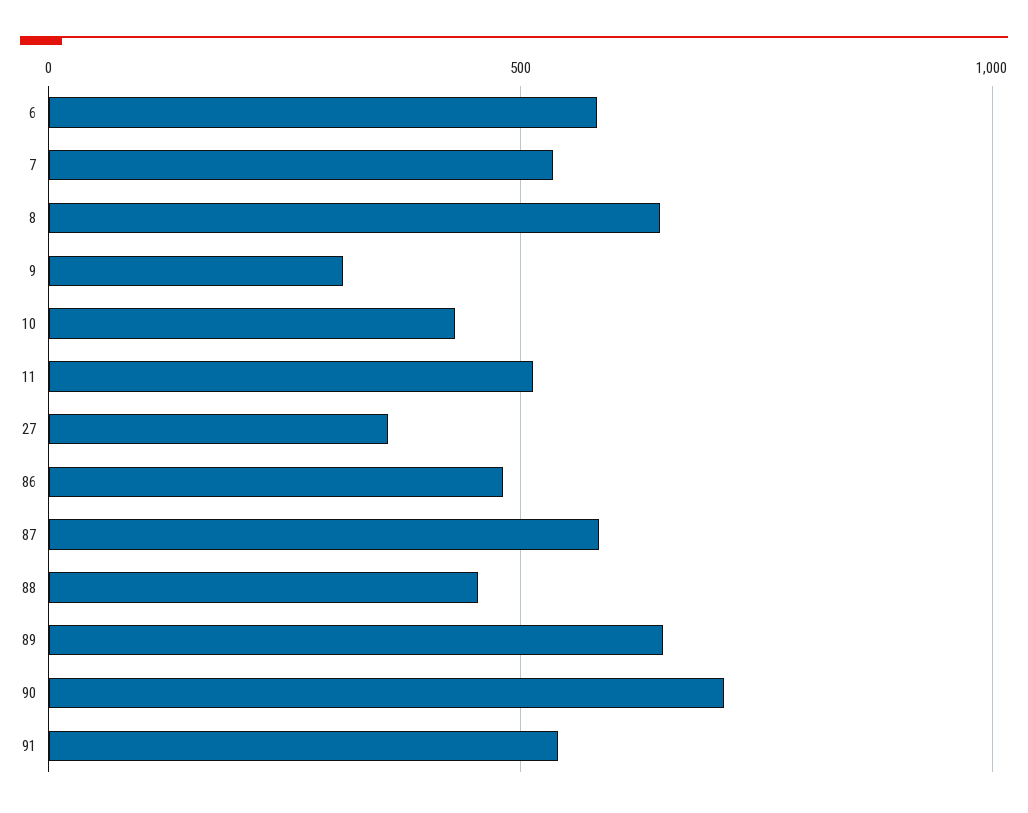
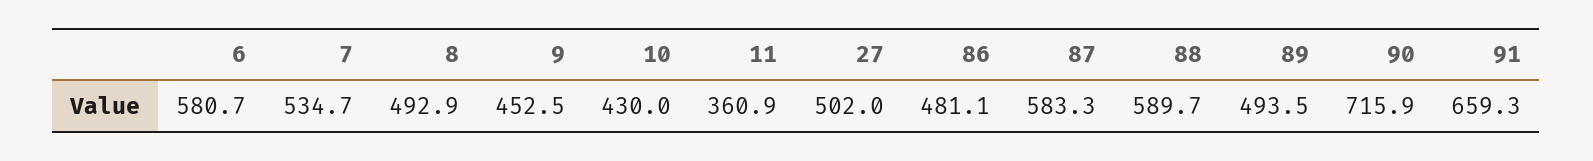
8: 650 -> 492.9
9: 300 -> 452.5
11: 500 -> 360.9
27: 350 -> 502
88: 450 -> 589.7
89: 650 -> 493.5
91: 550 -> 659.3

